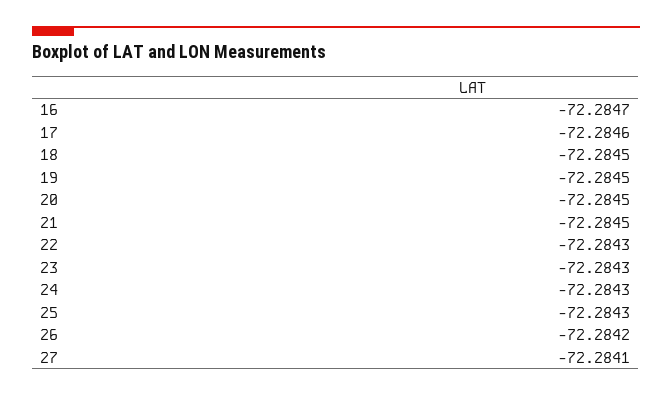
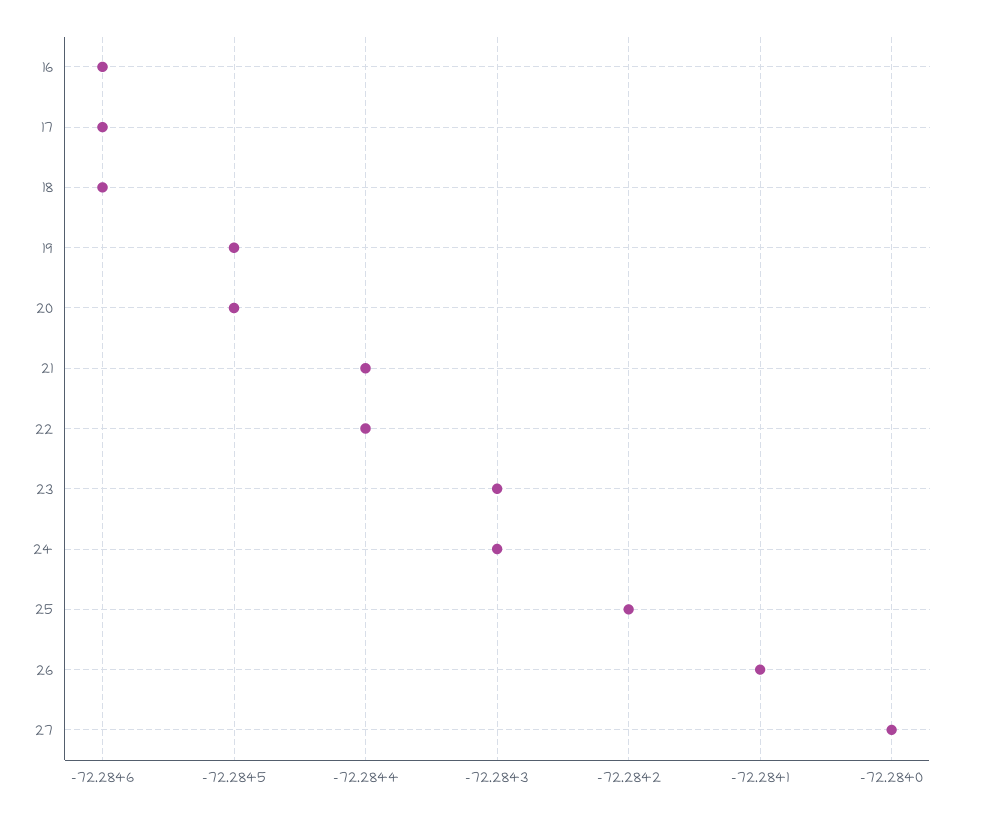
16: -72.2847 -> -72.2846
18: -72.2845 -> -72.2846
21: -72.2845 -> -72.2844
22: -72.2843 -> -72.2844
25: -72.2843 -> -72.2842
26: -72.2842 -> -72.2841
27: -72.2841 -> -72.284

